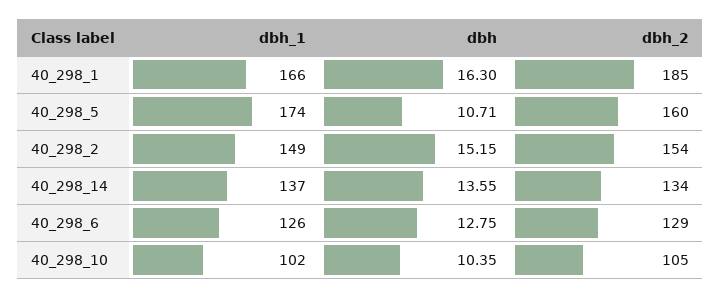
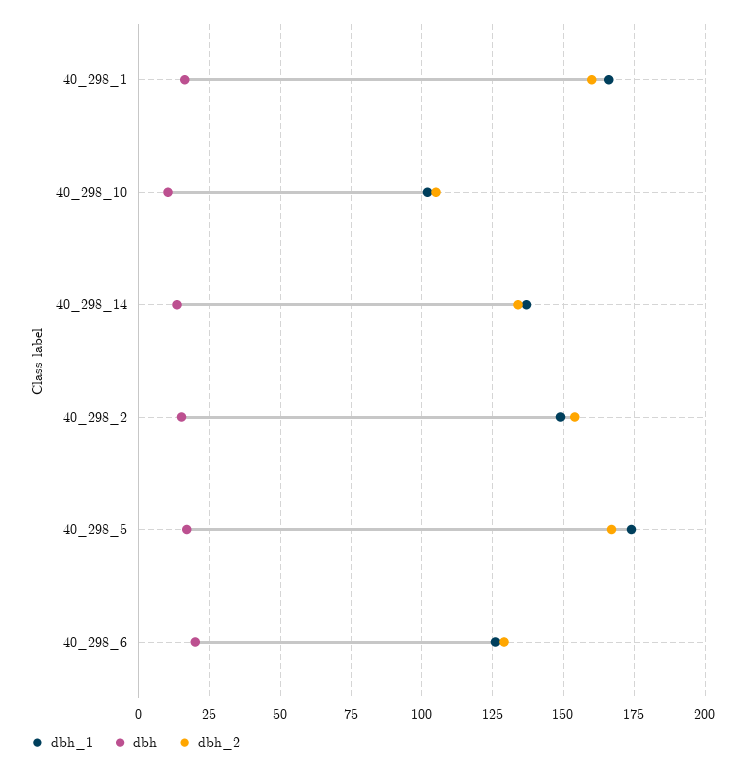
dbh_2, 40_298_1: 185 -> 160
dbh, 40_298_5: 10.71 -> 17.5
dbh_2, 40_298_5: 160 -> 167.5
dbh, 40_298_6: 12.75 -> 20

